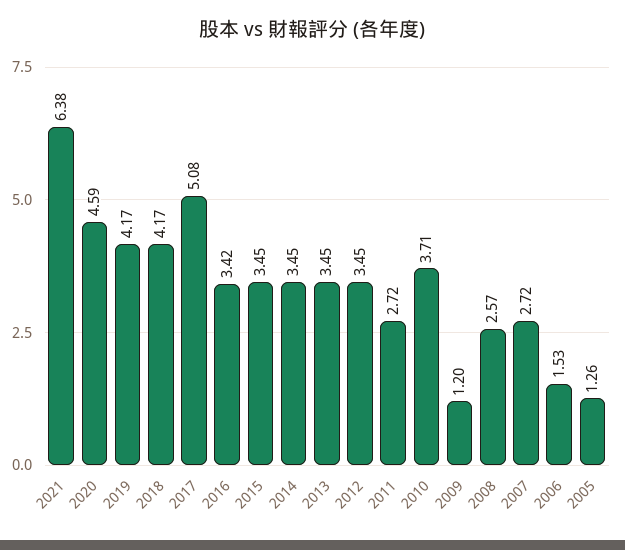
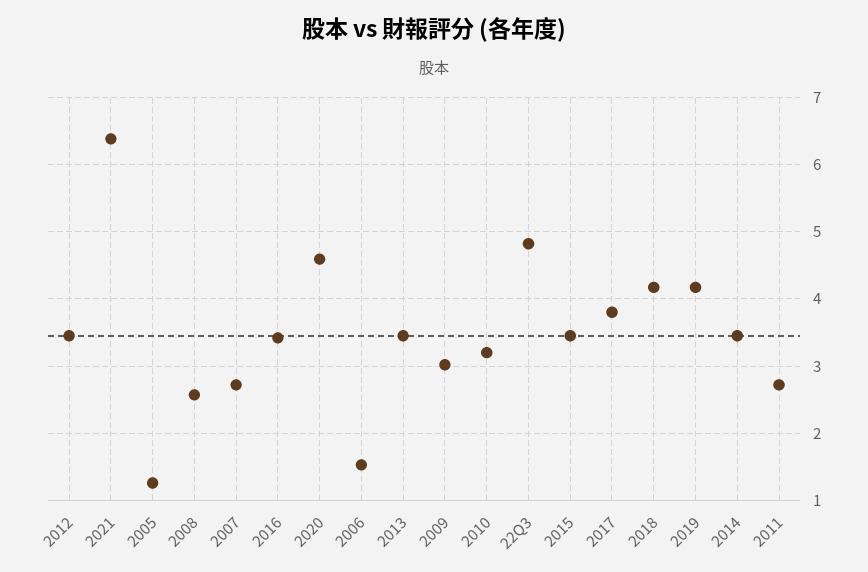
2017: 5.08 -> 3.8
2010: 3.71 -> 3.2
2009: 1.2 -> 3
22Q3: none -> 4.8

